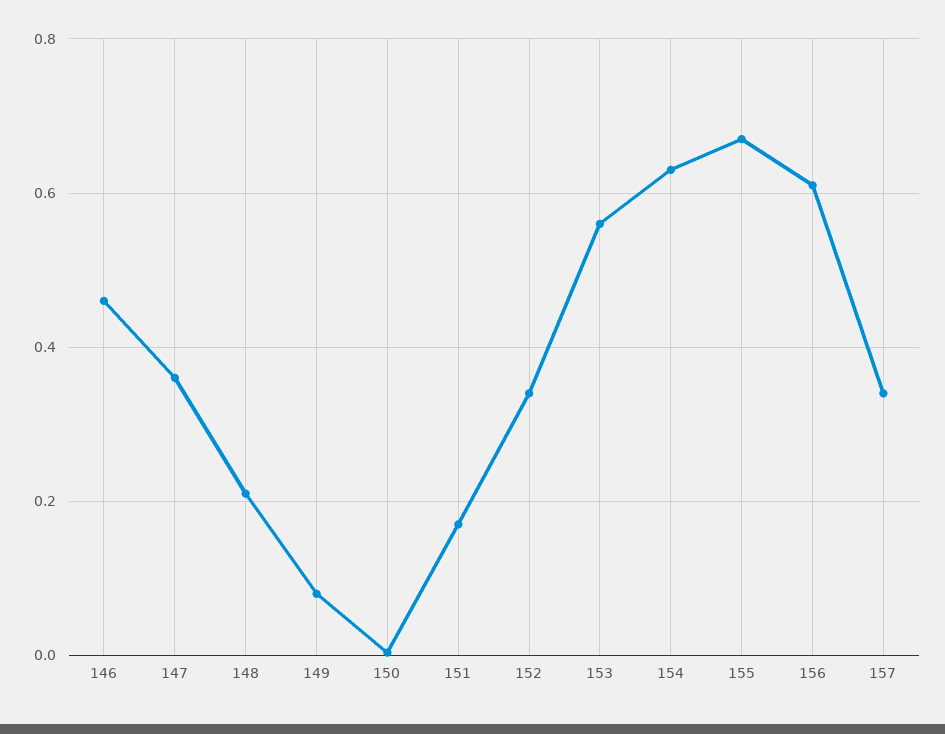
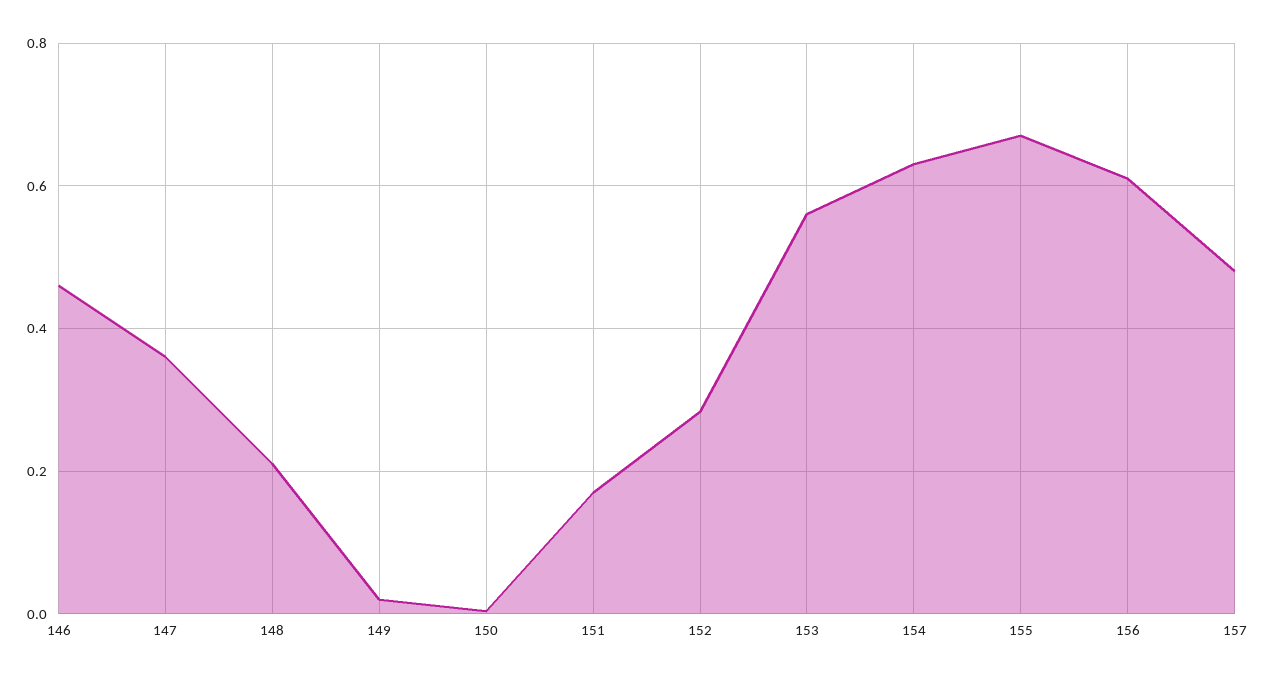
149: 0.08 -> 0.02
152: 0.34 -> 0.28
157: 0.34 -> 0.48

